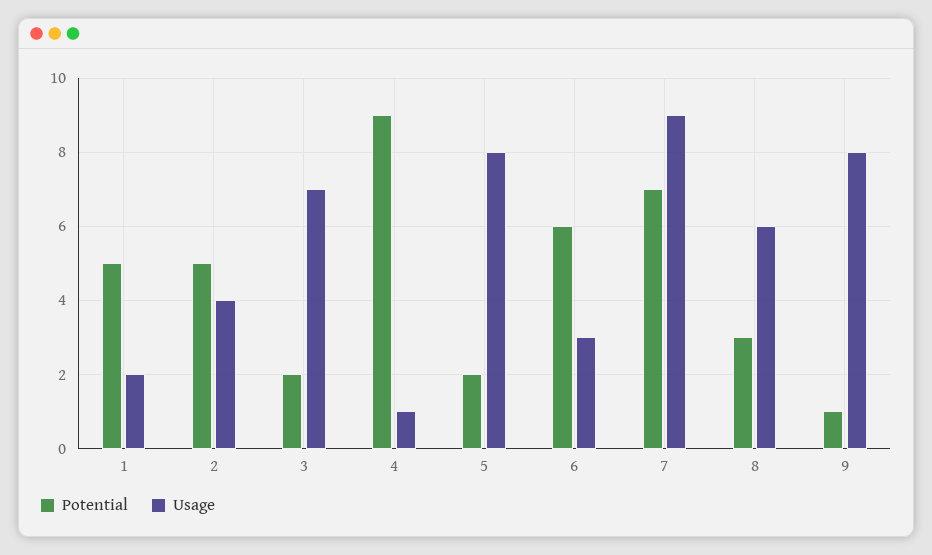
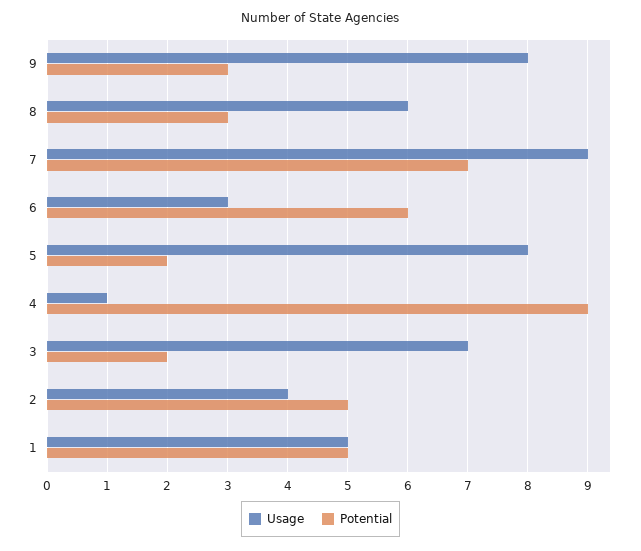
Usage, 1: 2 -> 5
Potential, 9: 1 -> 3

